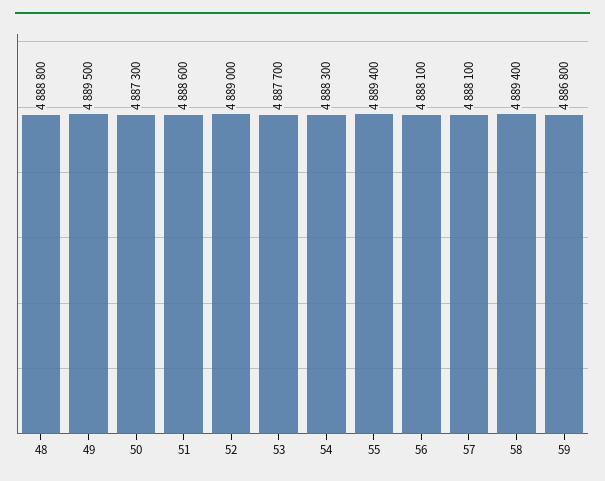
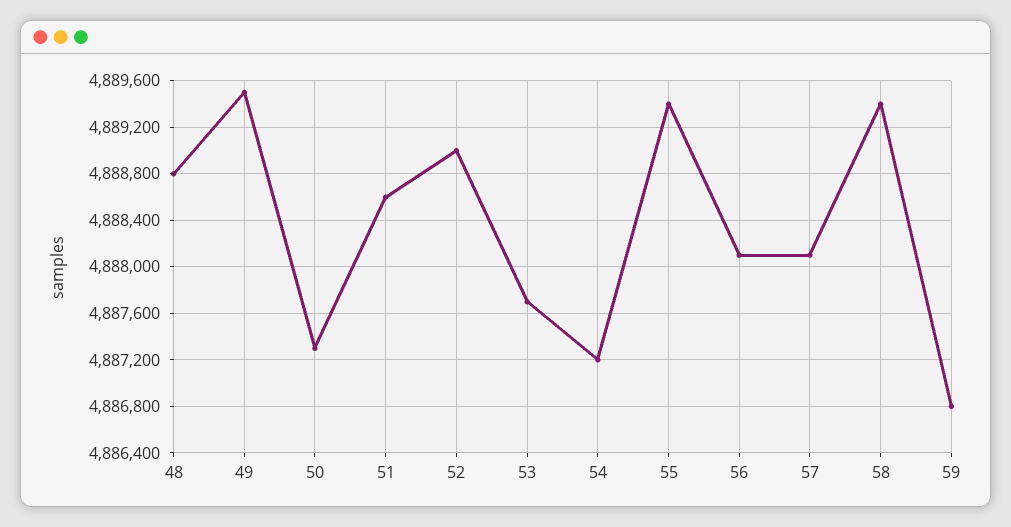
54: 4888300 -> 4887200

